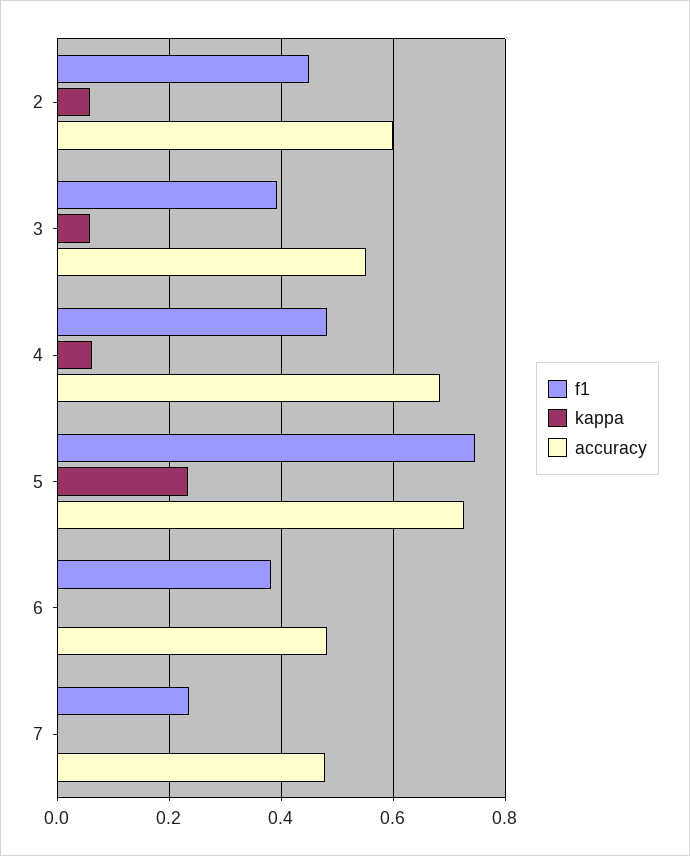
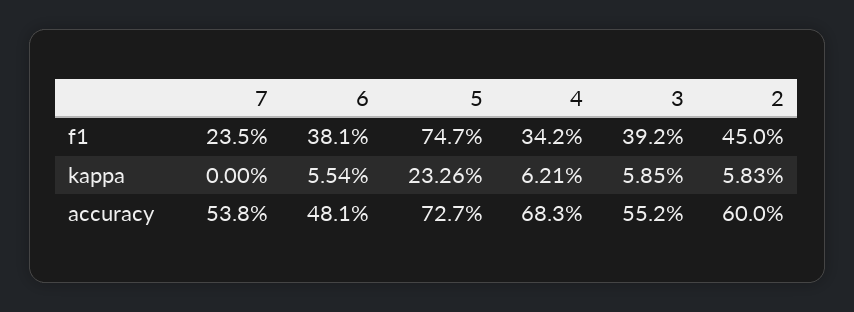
f1, 4: 0.48 -> 0.342
kappa, 6: 0 -> 0.0554
accuracy, 7: 0.48 -> 0.538

